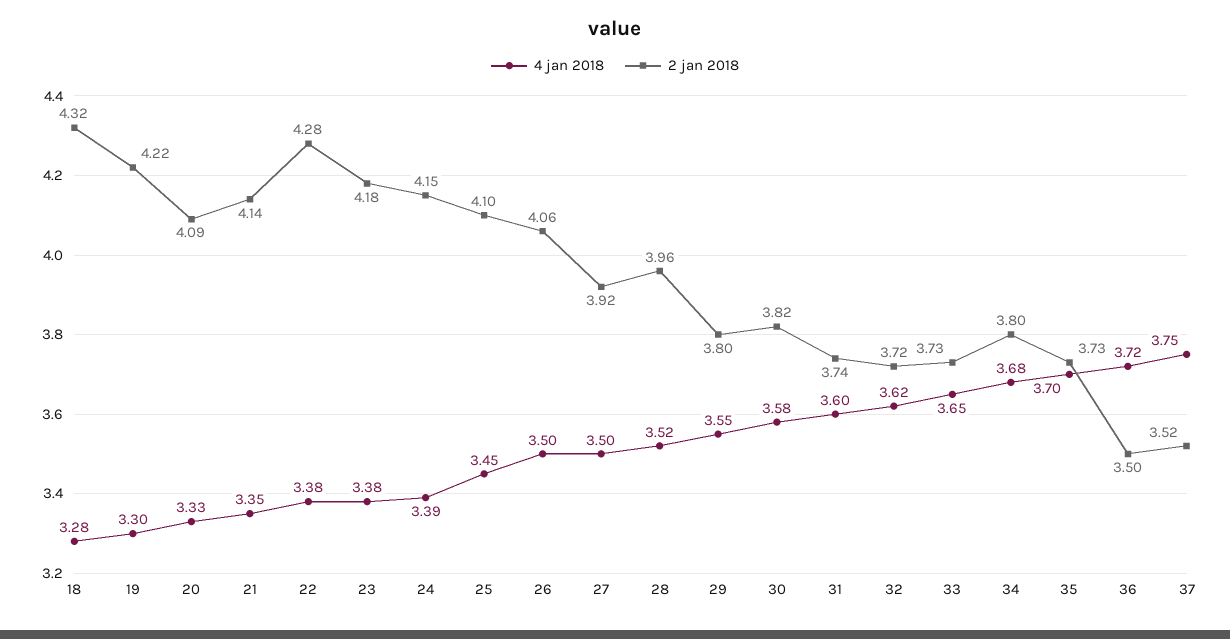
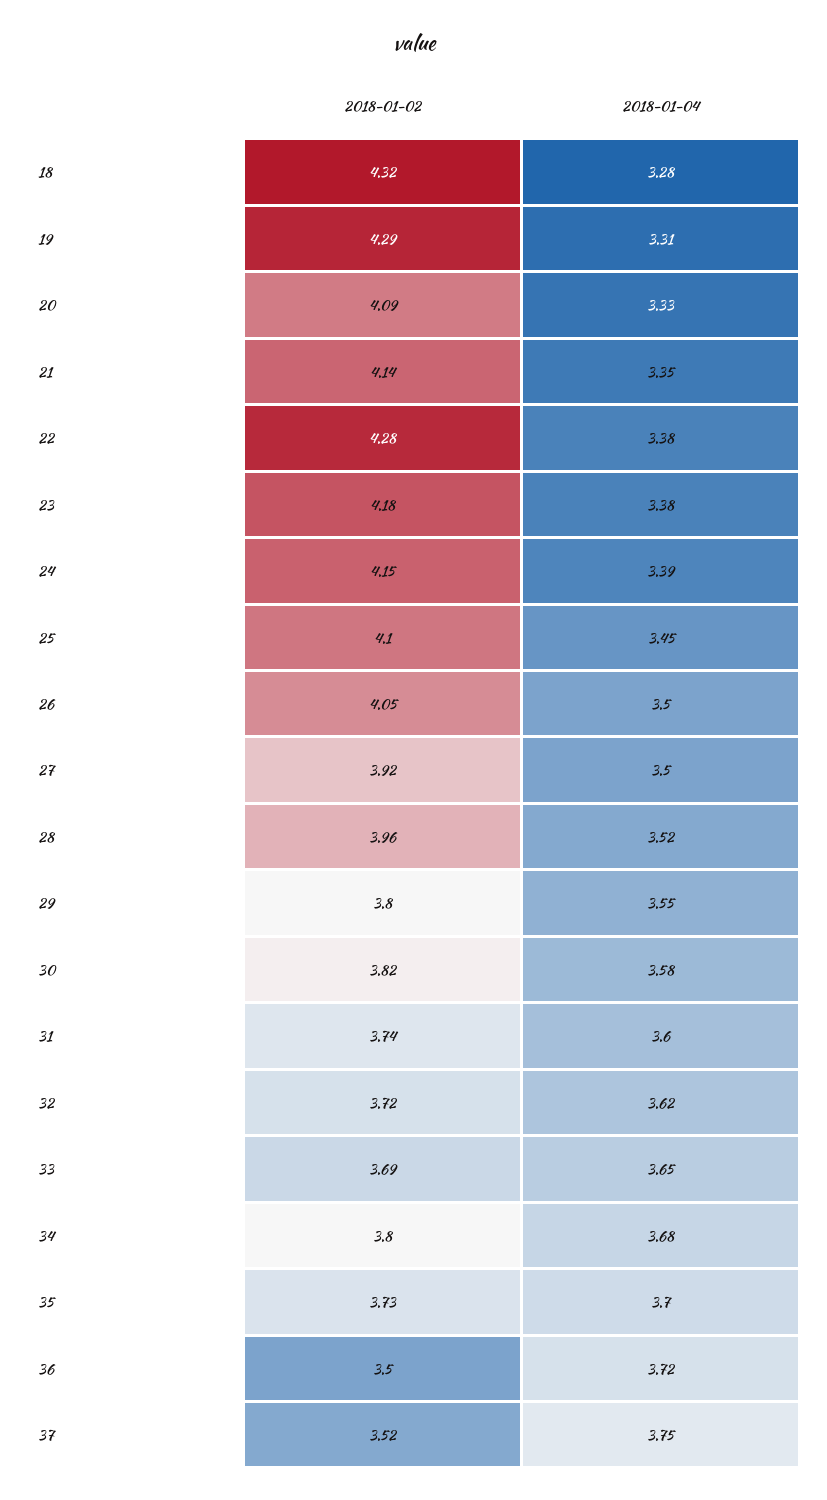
4 jan 2018, 19: 3.3 -> 3.31
2 jan 2018, 19: 4.22 -> 4.29
2 jan 2018, 26: 4.06 -> 4.05
2 jan 2018, 33: 3.73 -> 3.69

